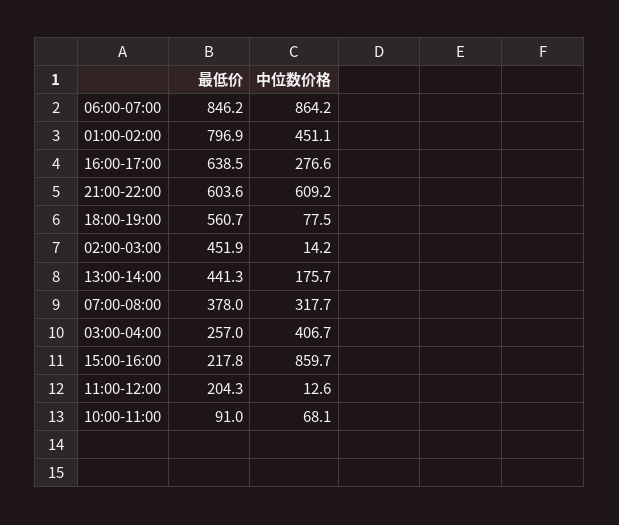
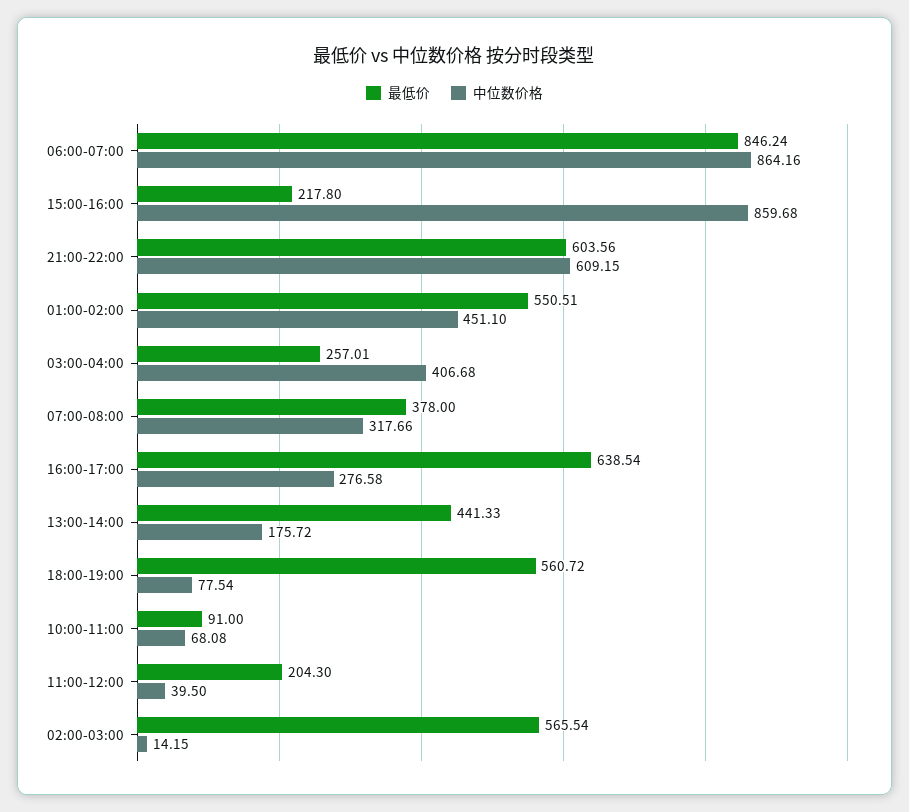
最低价, 01:00-02:00: 796.9 -> 550.51
最低价, 02:00-03:00: 451.9 -> 565.54
中位数价格, 11:00-12:00: 12.6 -> 39.5

